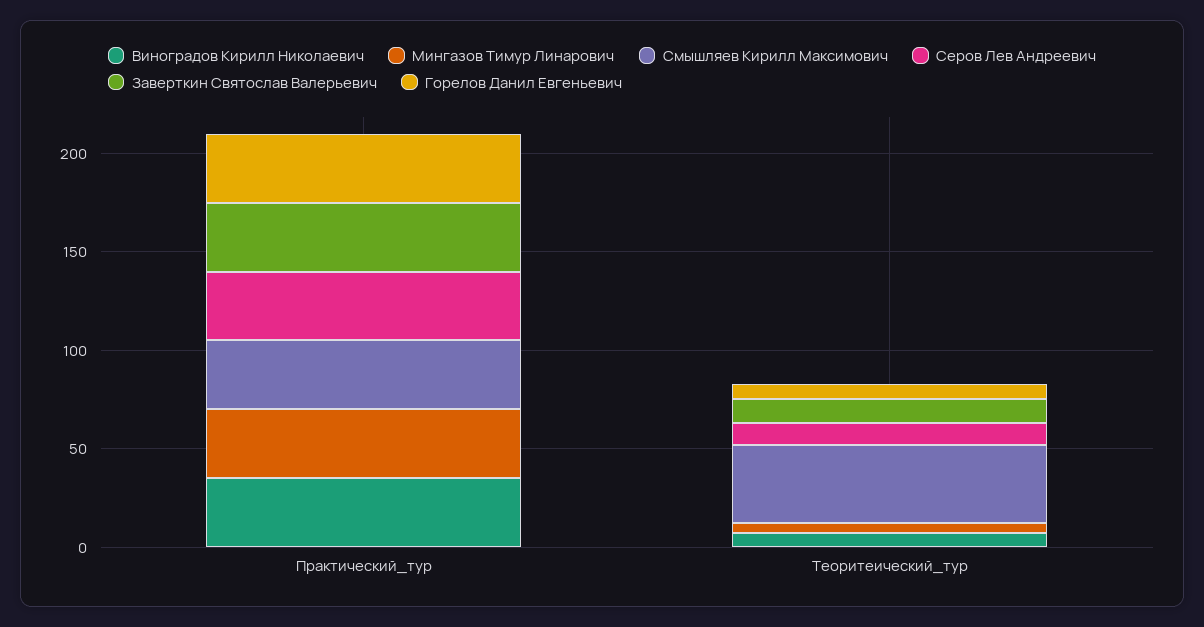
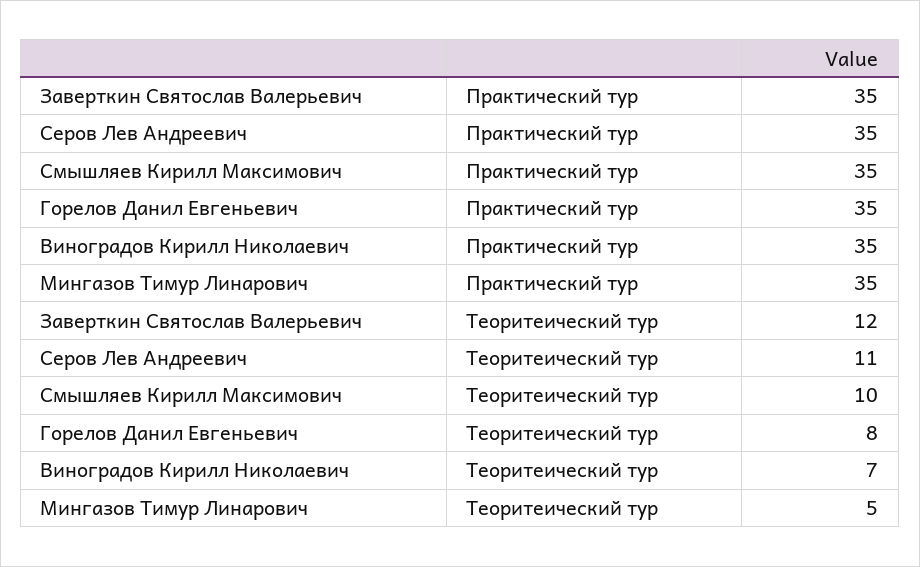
Смышляев Кирилл Максимович, Теоритеический_тур: 40 -> 10

